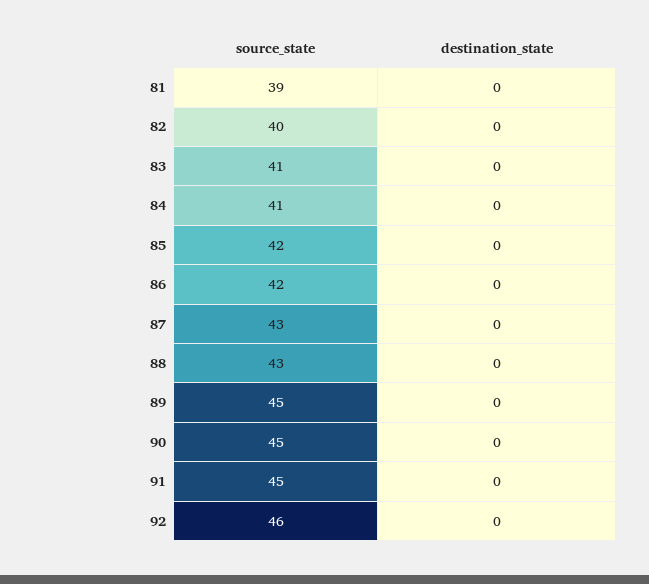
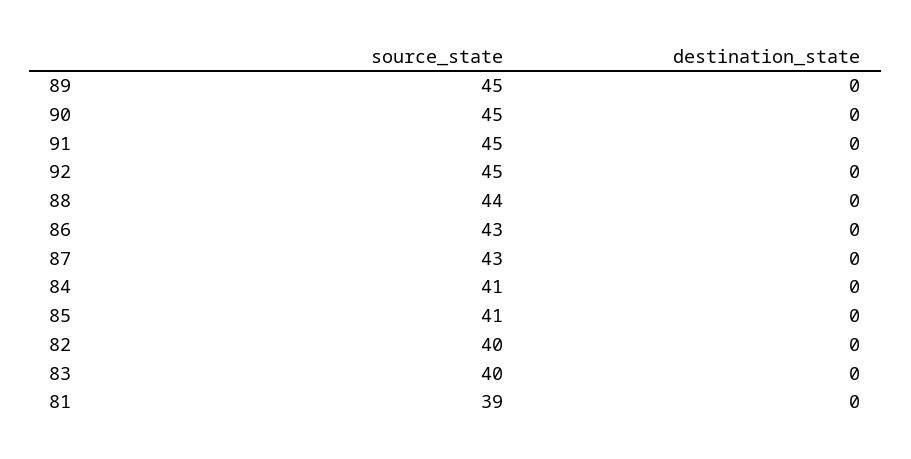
source_state, 83: 41 -> 40
source_state, 85: 42 -> 41
source_state, 86: 42 -> 43
source_state, 88: 43 -> 44
source_state, 92: 46 -> 45

